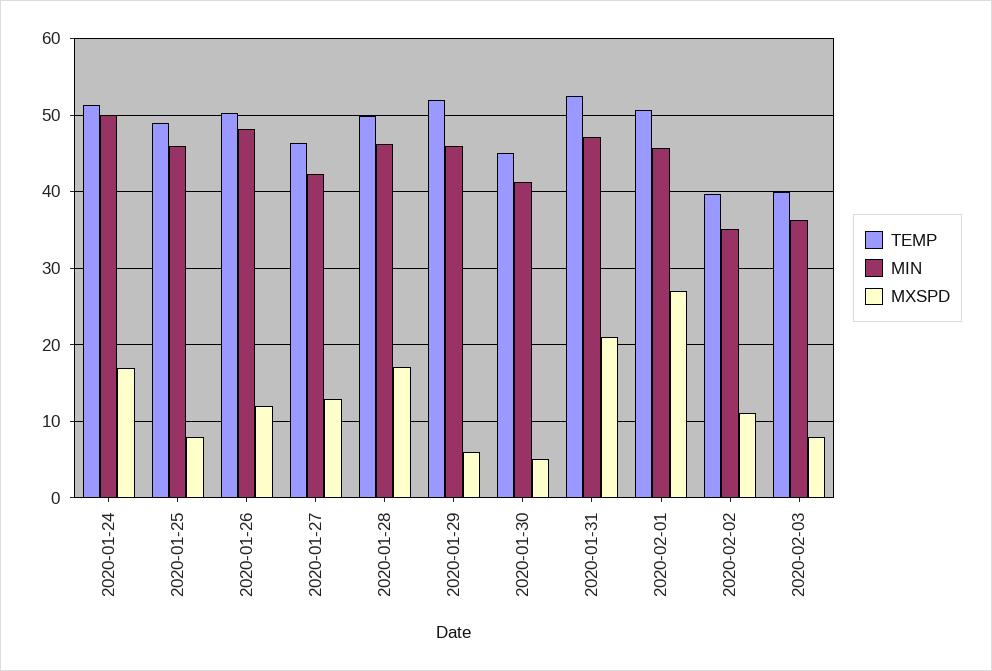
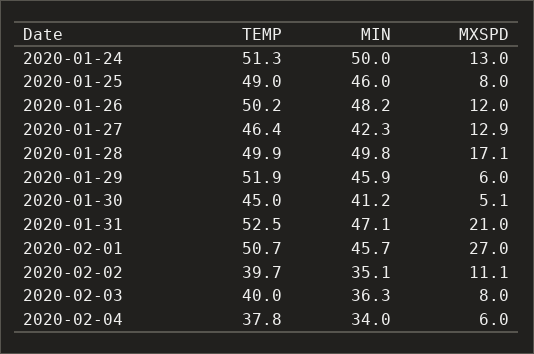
MXSPD, 2020-01-24: 17 -> 13
MIN, 2020-01-28: 46 -> 49.8
TEMP, 2020-02-04: none -> 37.8
MIN, 2020-02-04: none -> 34
MXSPD, 2020-02-04: none -> 6

